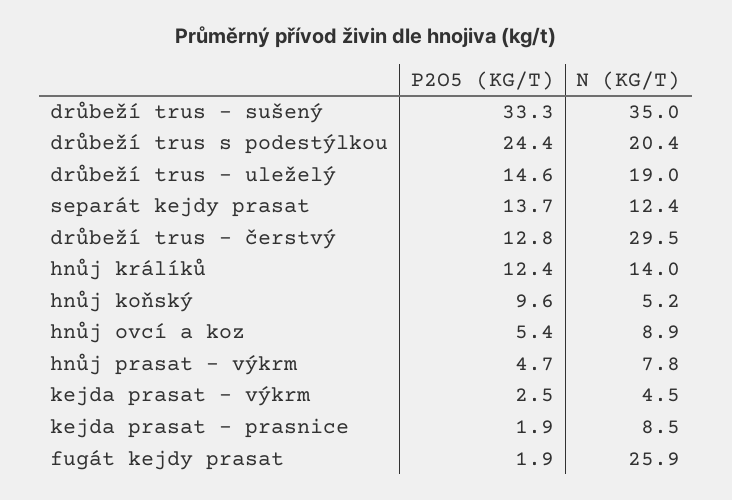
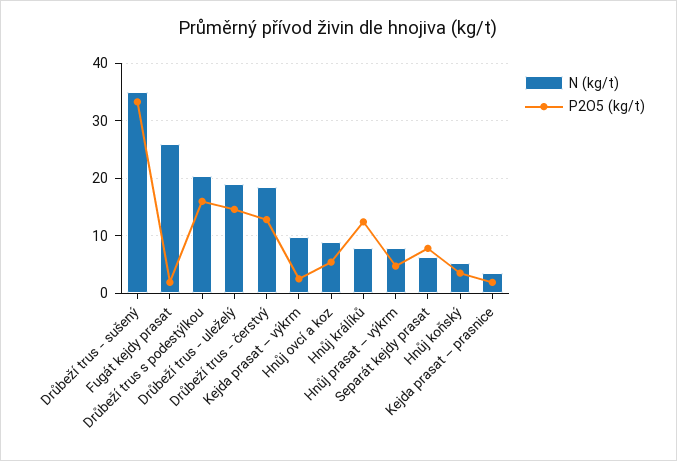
P2O5 (KG/T), drůbeží trus s podestýlkou: 24.4 -> 16
P2O5 (KG/T), separát kejdy prasat: 13.7 -> 8
N (KG/T), separát kejdy prasat: 12.4 -> 6
N (KG/T), drůbeží trus - čerstvý: 29.5 -> 18
N (KG/T), hnůj králíků: 14 -> 8
P2O5 (KG/T), hnůj koňský: 9.6 -> 4
N (KG/T), kejda prasat – výkrm: 4.5 -> 10
N (KG/T), kejda prasat – prasnice: 8.5 -> 4

